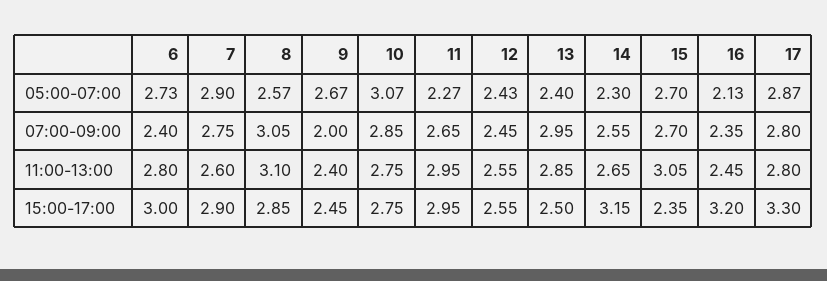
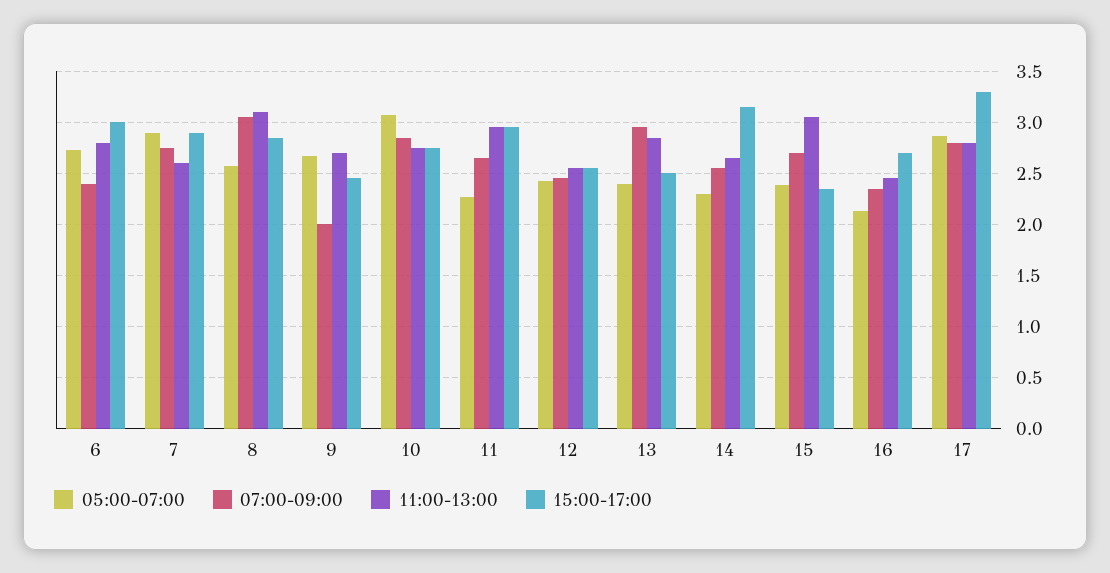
05:00-07:00, 15: 2.7 -> 2.4
11:00-13:00, 9: 2.4 -> 2.7
15:00-17:00, 16: 3.2 -> 2.7

